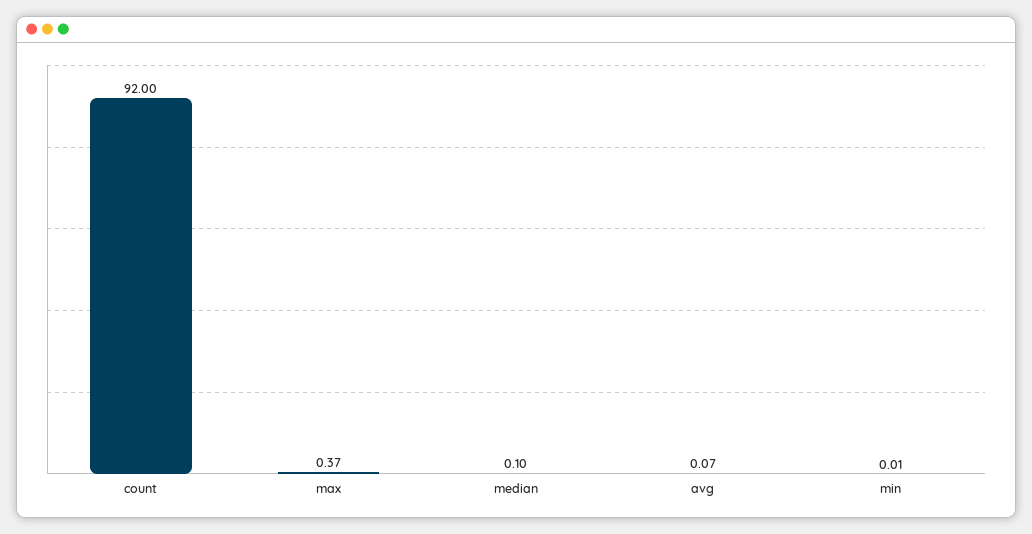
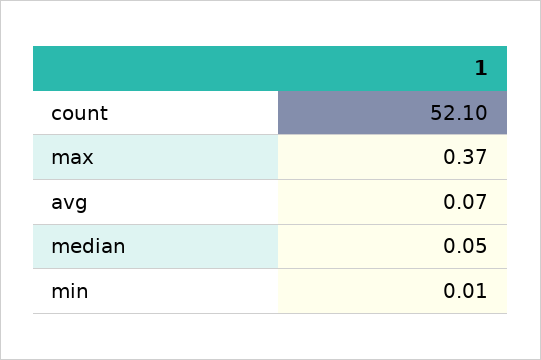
count: 92 -> 52.1
median: 0.1 -> 0.05

